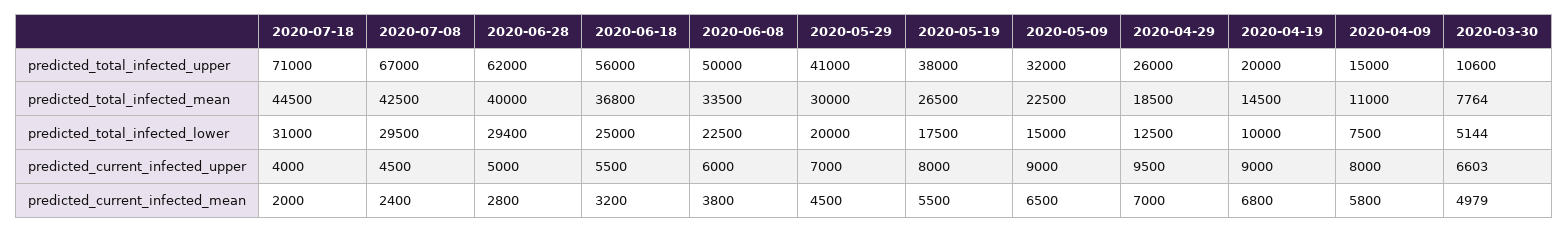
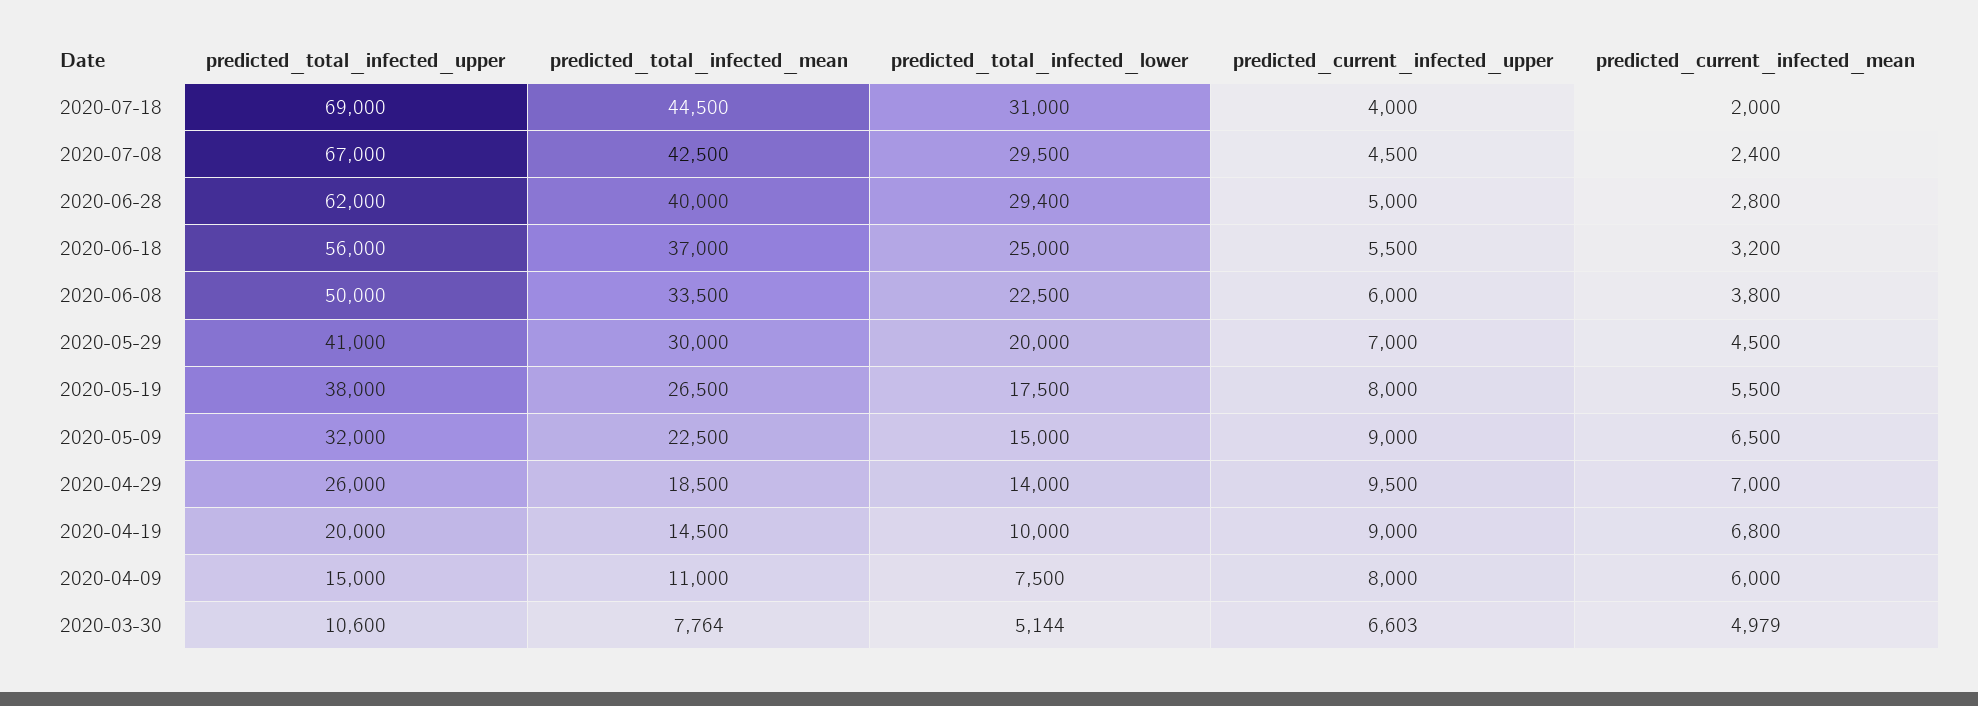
2020-07-18, predicted_total_infected_upper: 71000 -> 69000
2020-06-18, predicted_total_infected_mean: 36800 -> 37000
2020-04-29, predicted_total_infected_lower: 12500 -> 14000
2020-04-09, predicted_current_infected_mean: 5800 -> 6000

